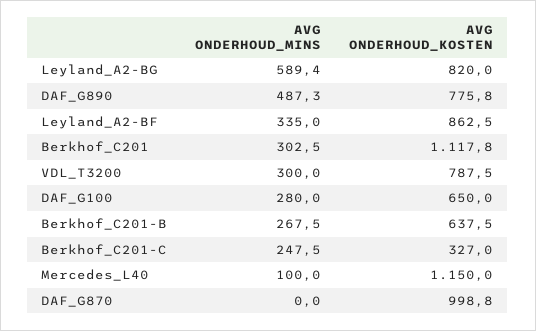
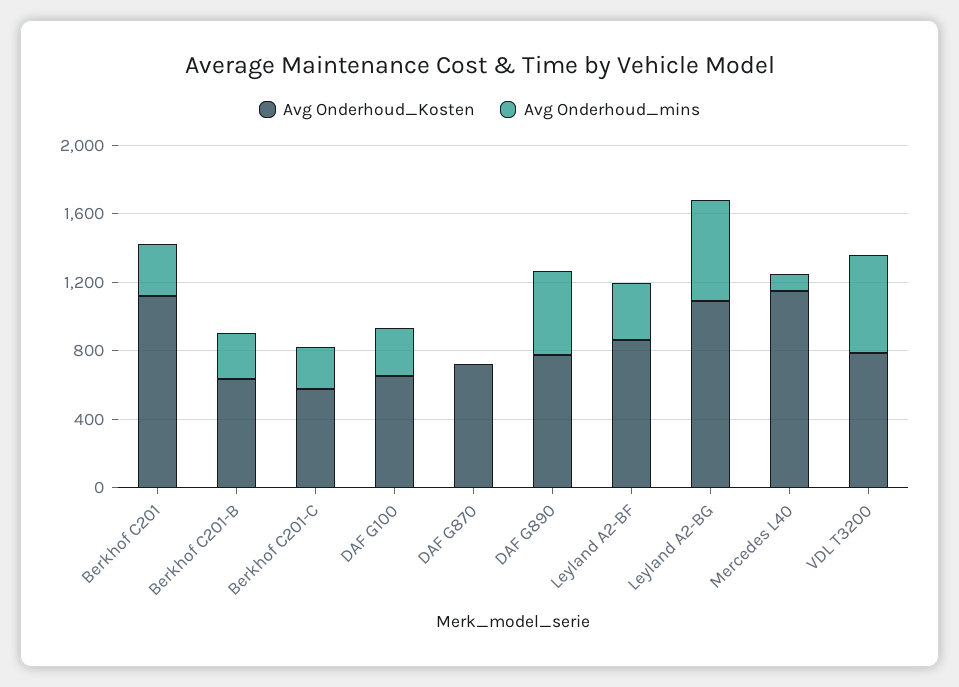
AVG ONDERHOUD_KOSTEN, Leyland_A2-BG: 820 -> 1100
AVG ONDERHOUD_MINS, VDL_T3200: 300 -> 600
AVG ONDERHOUD_KOSTEN, Berkhof_C201-C: 327 -> 600
AVG ONDERHOUD_KOSTEN, DAF_G870: 998.8 -> 700

